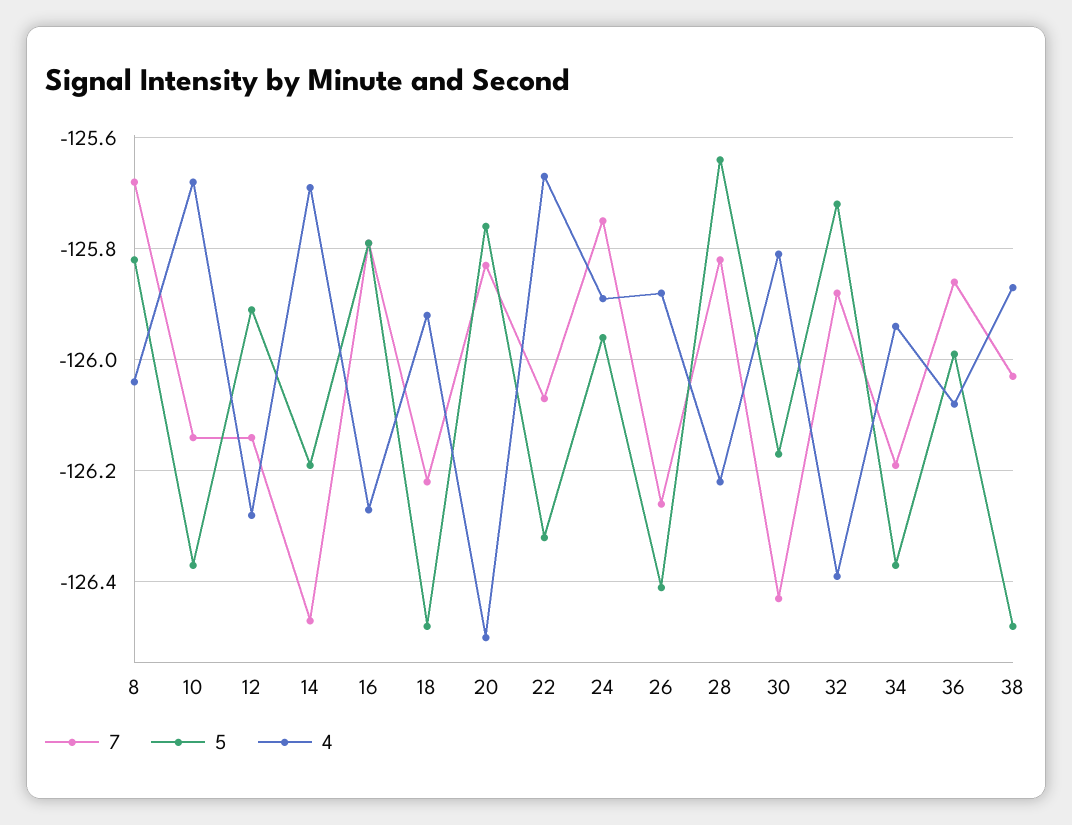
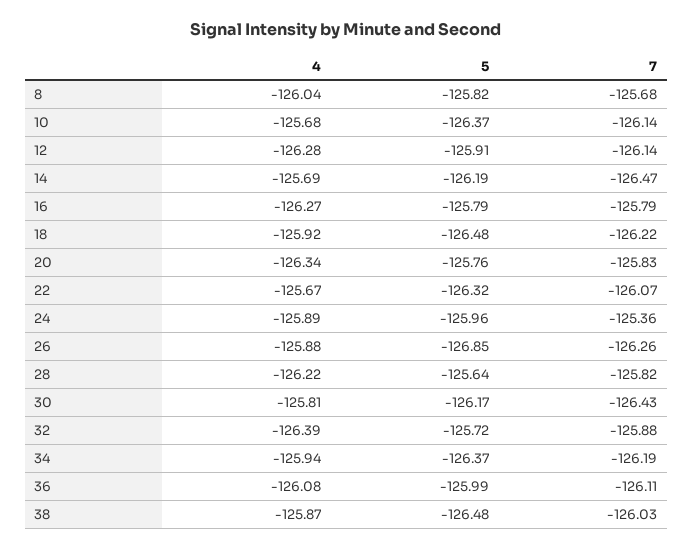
4, 20: -126.5 -> -126.34
7, 24: -125.75 -> -125.36
5, 26: -126.4 -> -126.85
7, 36: -125.85 -> -126.11

